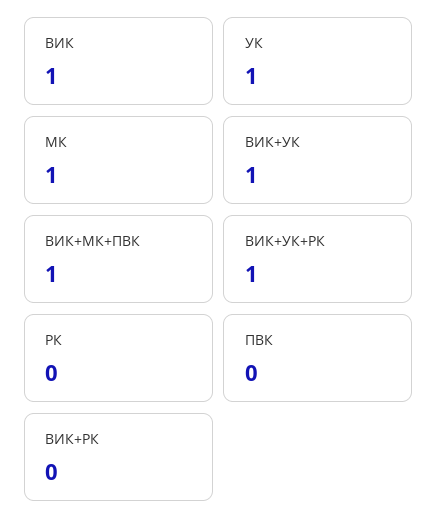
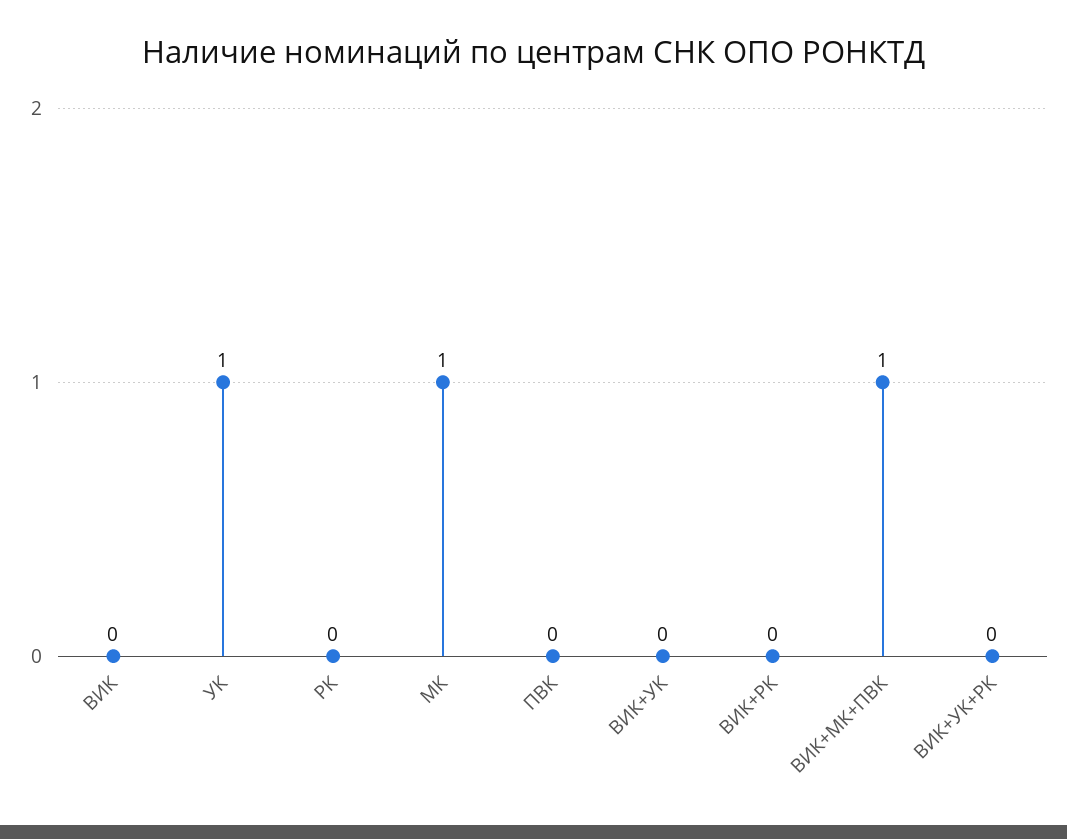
ВИК: 1 -> 0
ВИК+УК: 1 -> 0
ВИК+УК+РК: 1 -> 0

